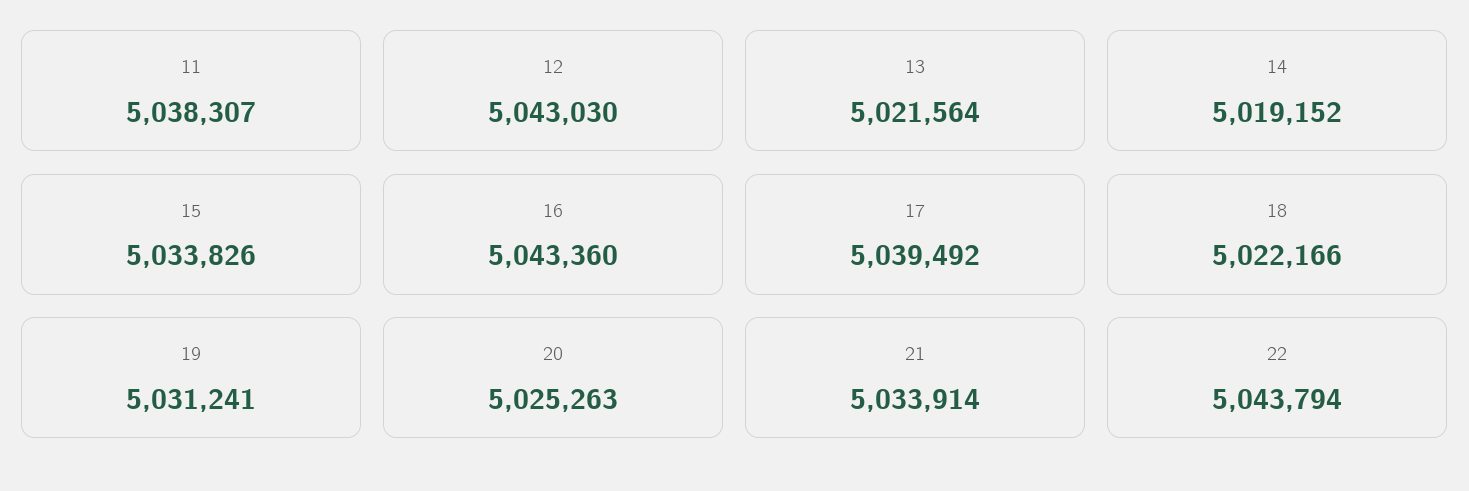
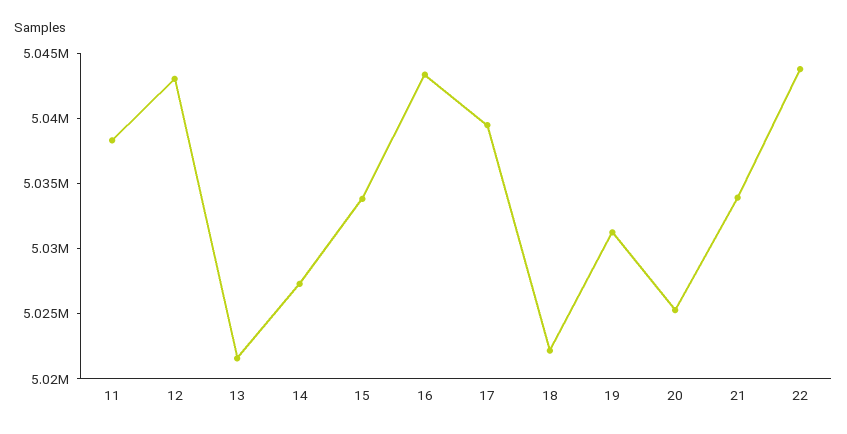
14: 5019152 -> 5027000

